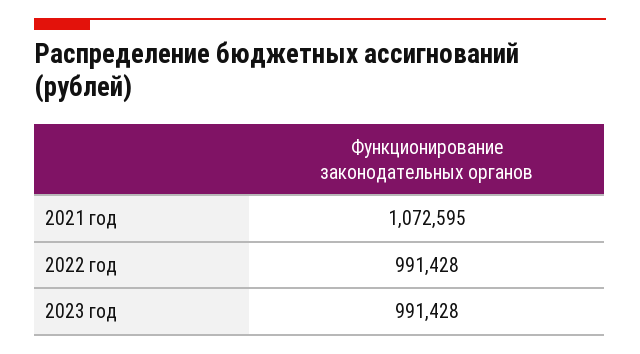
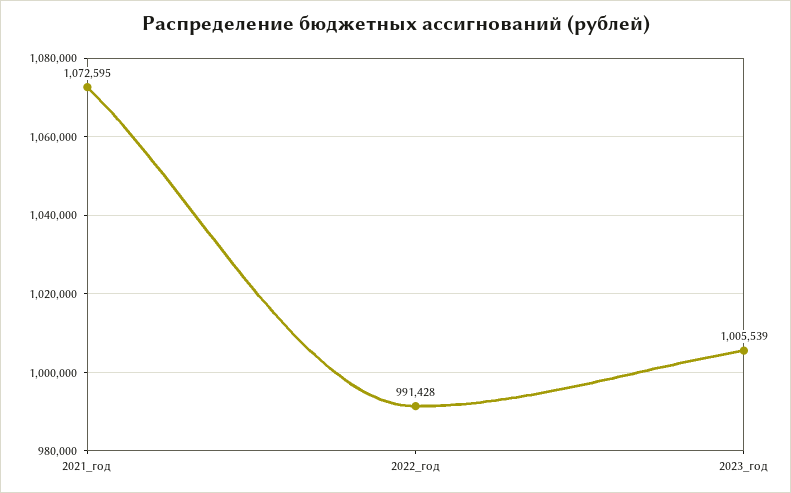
2023 год: 991428 -> 1005539

